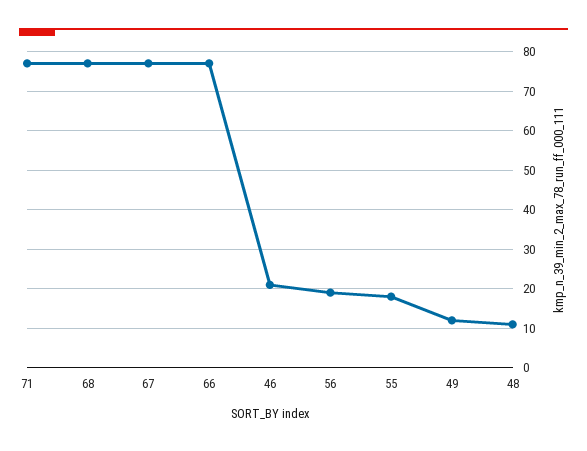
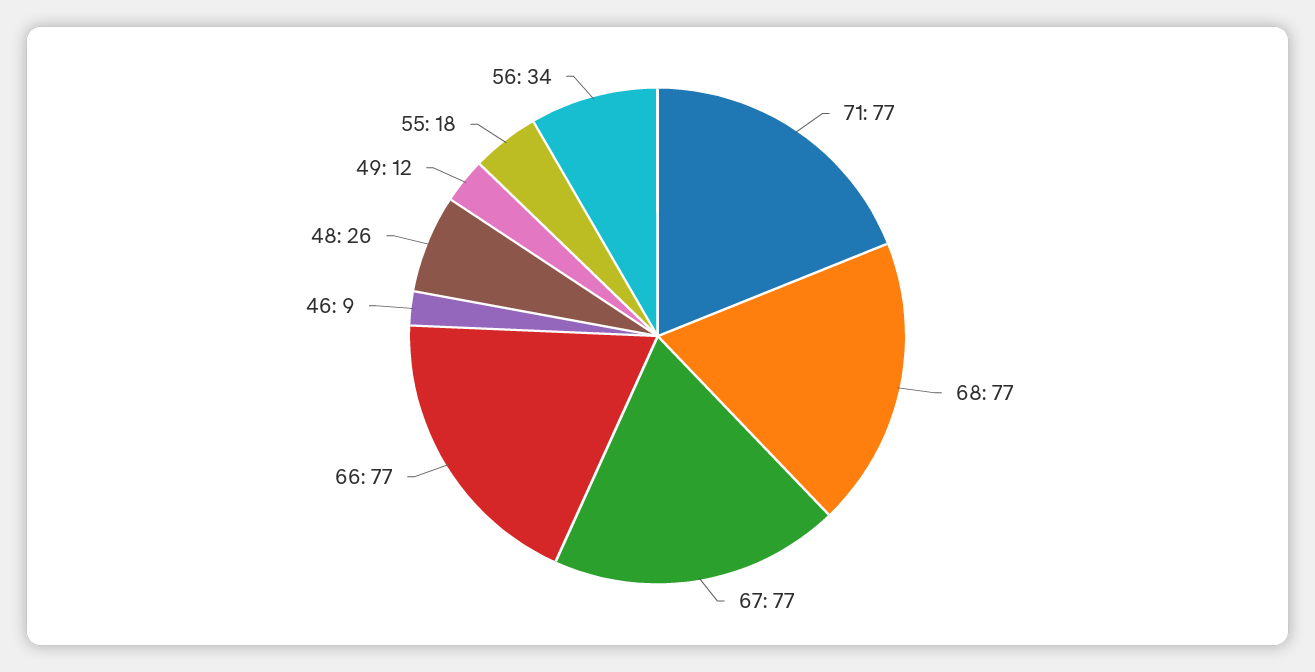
46: 20 -> 9
56: 20 -> 34
48: 10 -> 26

